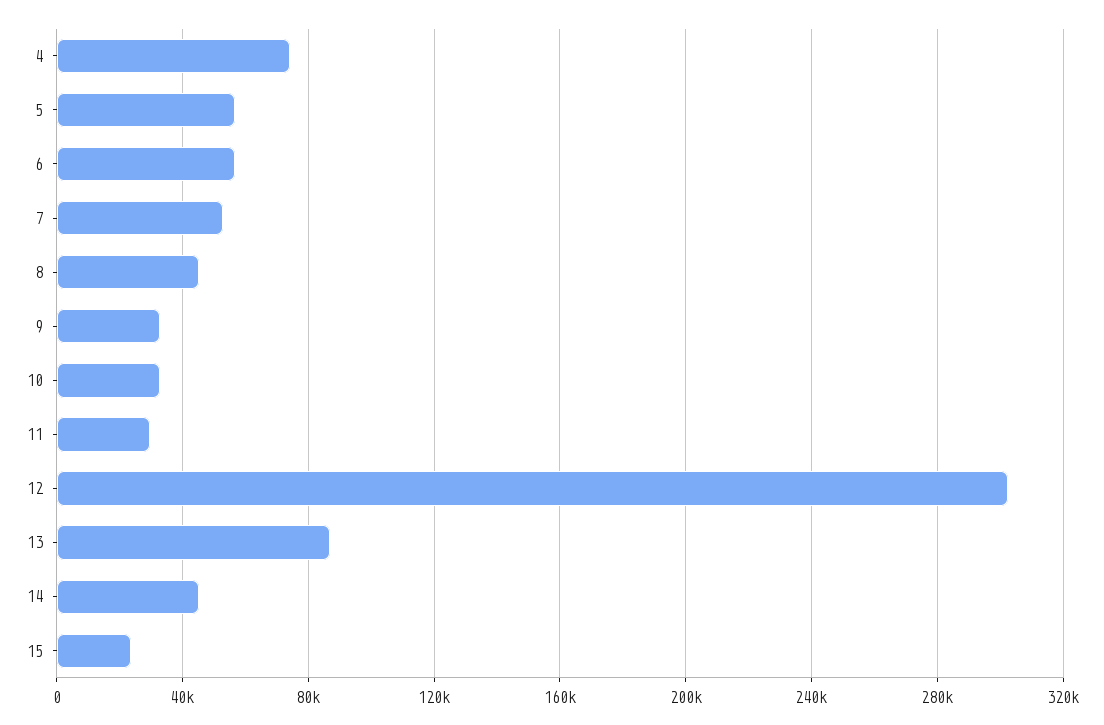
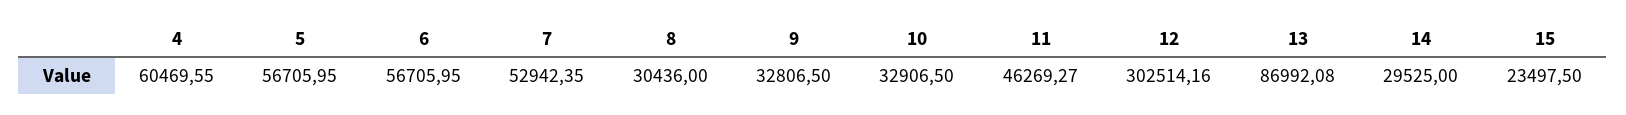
4: 75000 -> 60469.55
8: 45000 -> 30436
11: 30000 -> 46269.27
14: 45000 -> 29525

